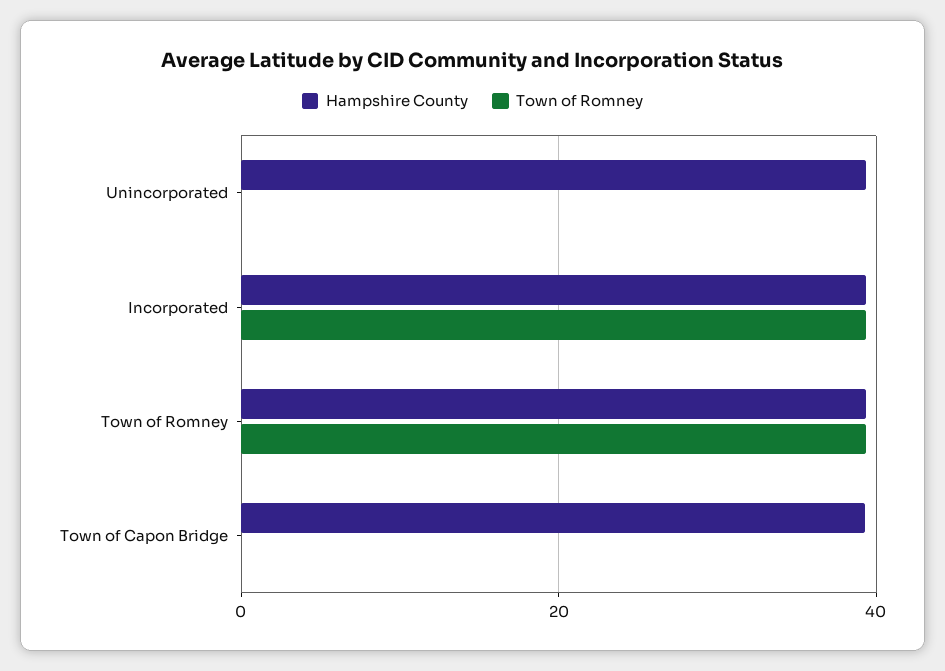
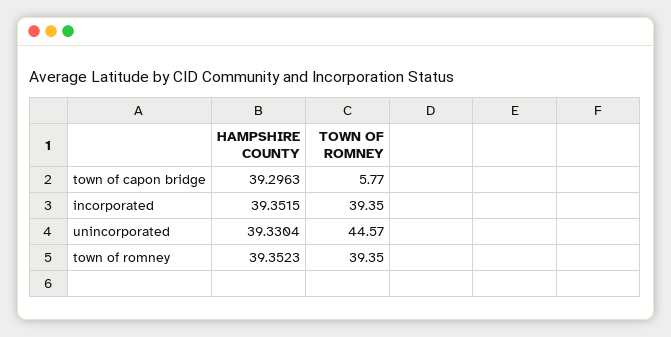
Town of Romney, Unincorporated: 0 -> 44.57
Town of Romney, Town of Capon Bridge: 0 -> 5.77

